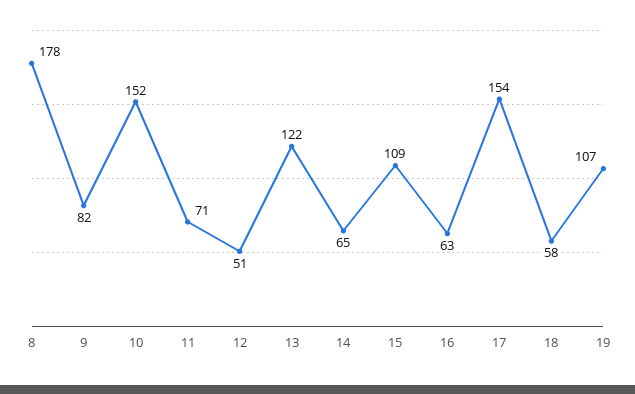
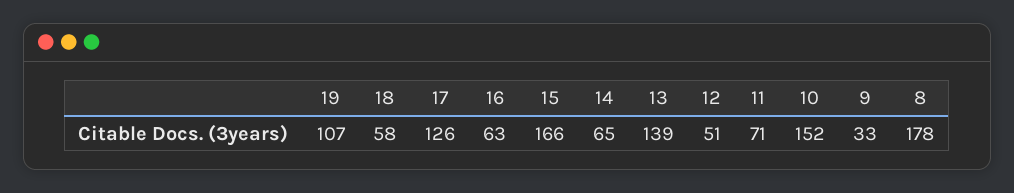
9: 82 -> 33
13: 122 -> 139
15: 109 -> 166
17: 154 -> 126

